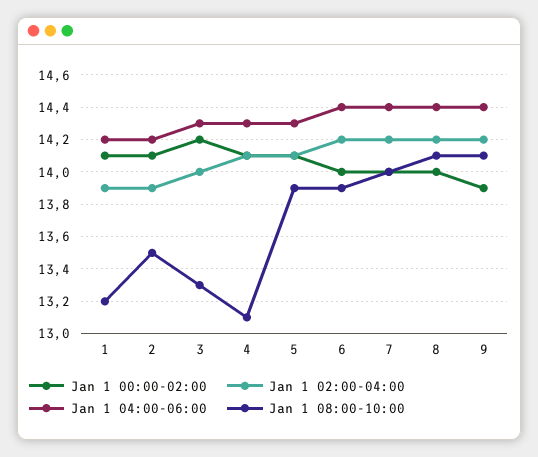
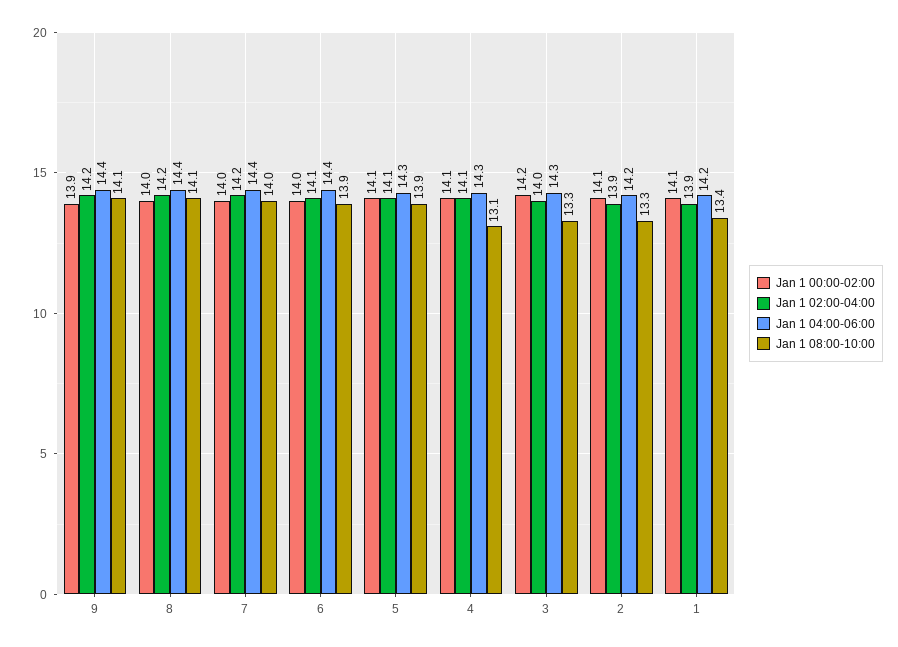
Jan 1 08:00-10:00, 1: 13.2 -> 13.4
Jan 1 08:00-10:00, 2: 13.5 -> 13.3
Jan 1 02:00-04:00, 6: 14.2 -> 14.1

